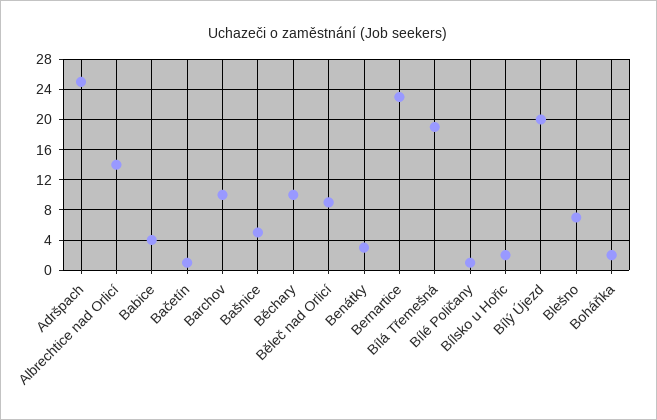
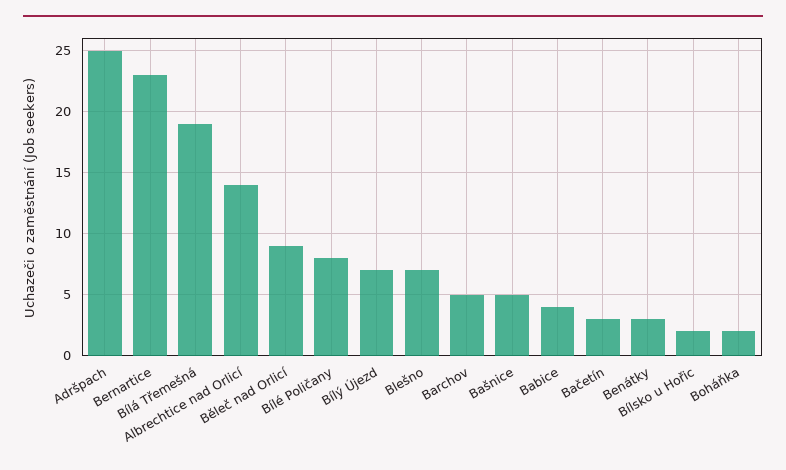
Bačetín: 1 -> 3
Barchov: 10 -> 5
Běchary: 10 -> none
Bílé Poličany: 1 -> 8
Bílý Újezd: 20 -> 7

